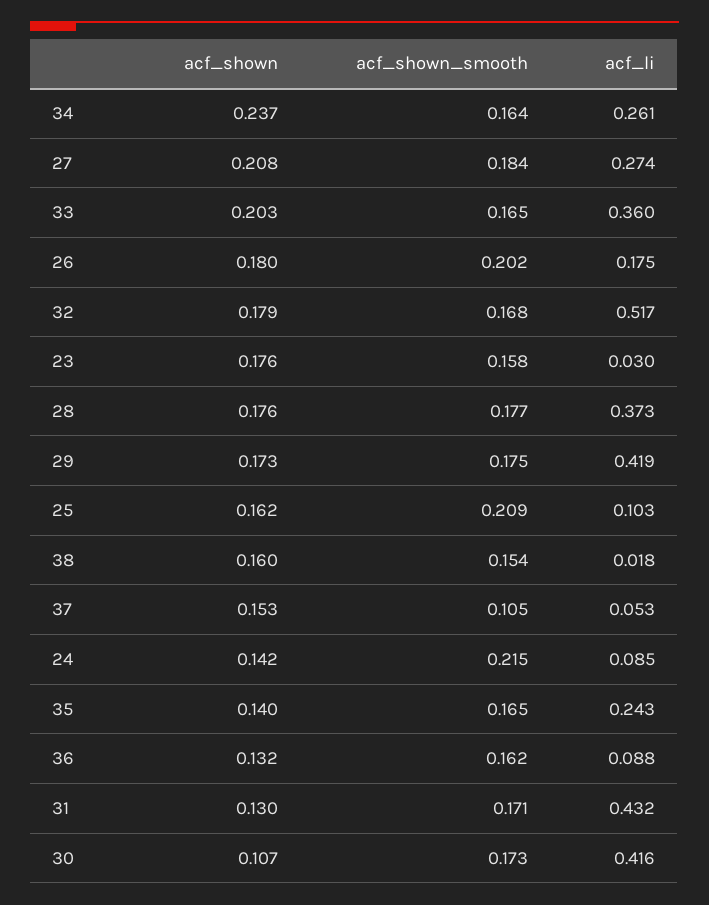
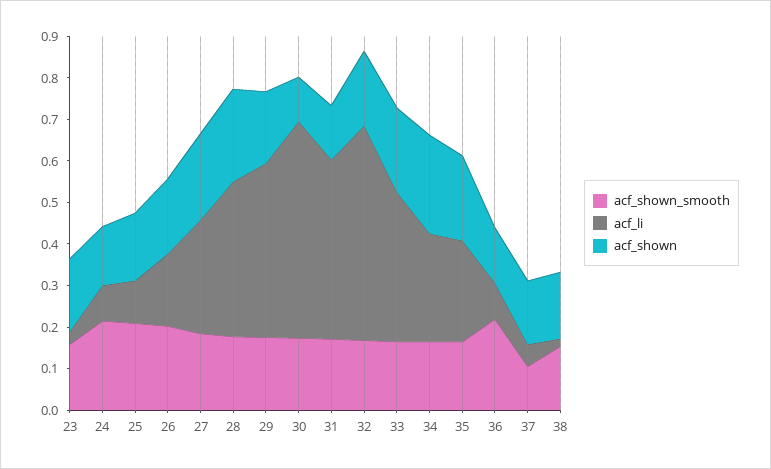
acf_shown, 28: 0.176 -> 0.22
acf_shown, 35: 0.14 -> 0.2
acf_shown_smooth, 36: 0.162 -> 0.22
acf_li, 30: 0.416 -> 0.52

